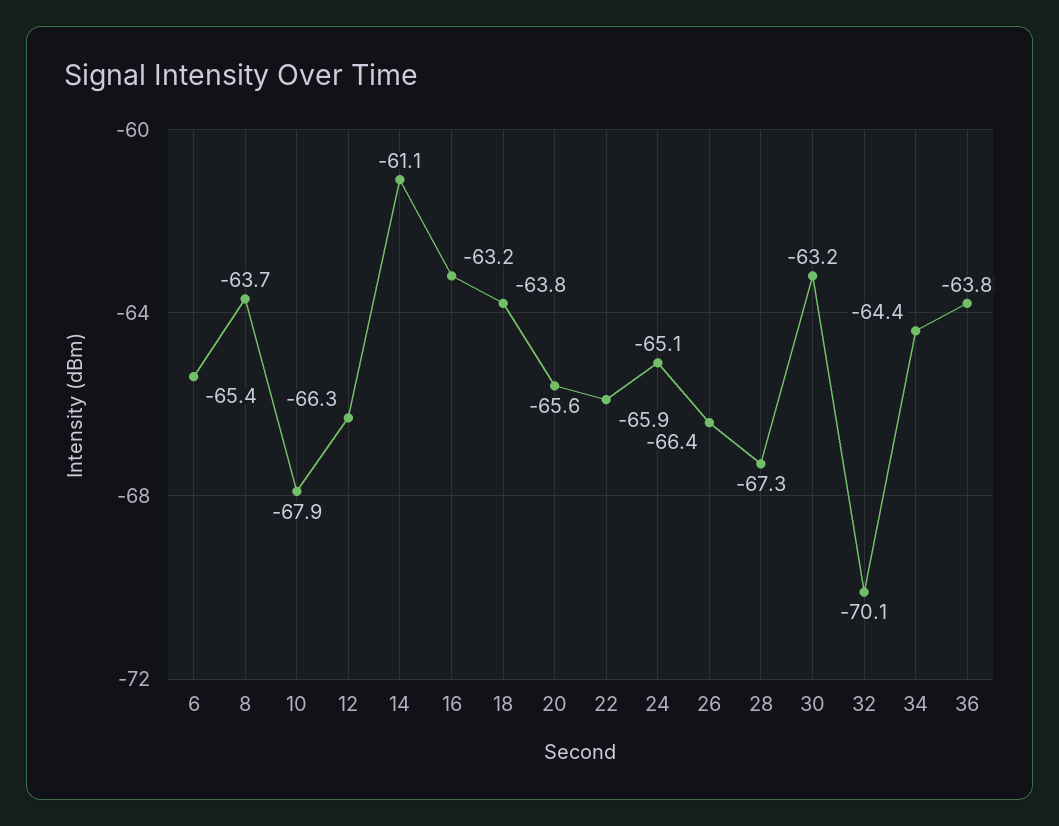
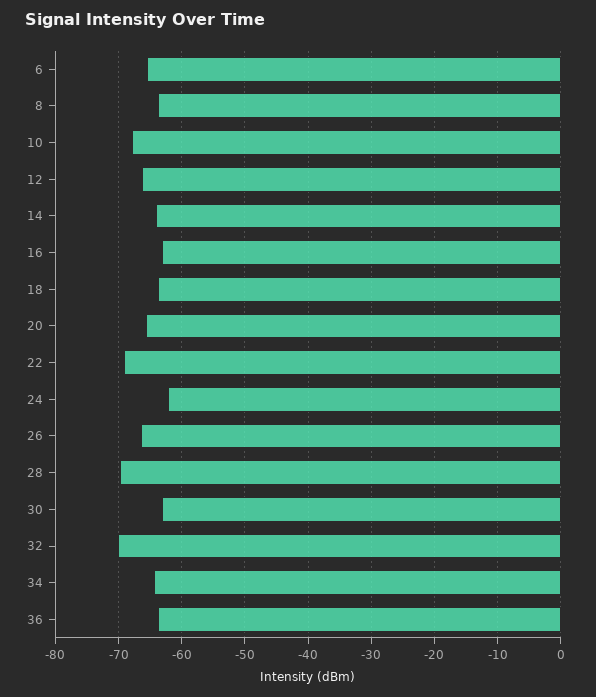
14: -61.1 -> -64
22: -65.9 -> -69
24: -65.1 -> -62
28: -67.3 -> -70

